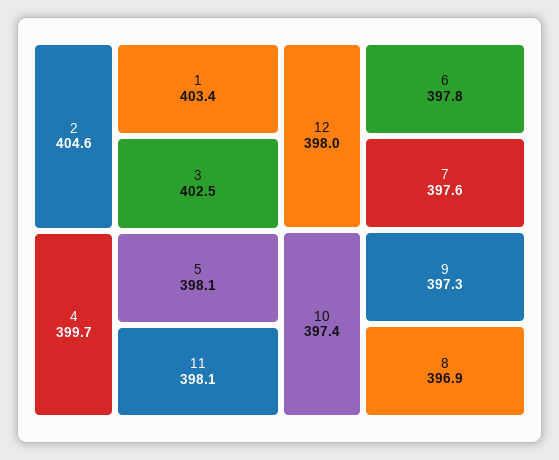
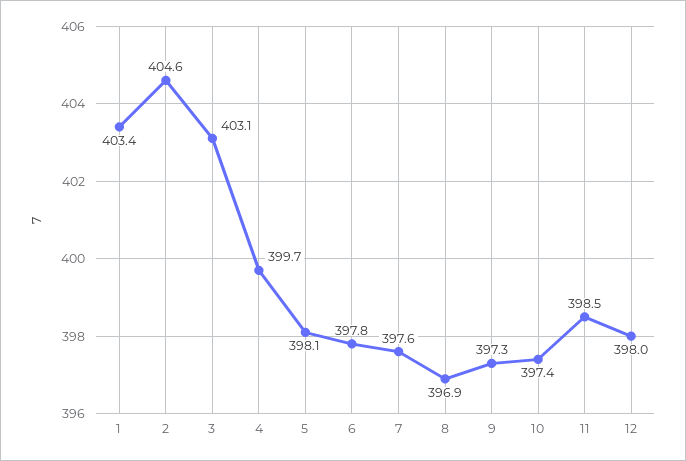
3: 402.5 -> 403.1
11: 398.1 -> 398.5

